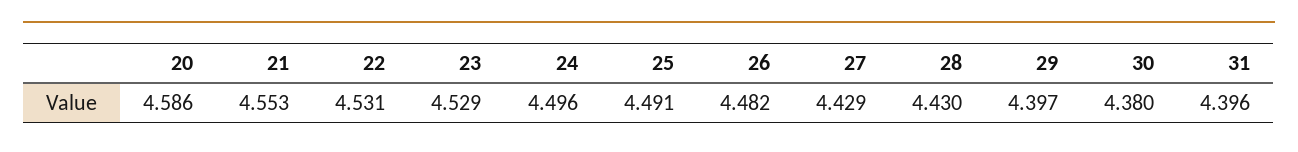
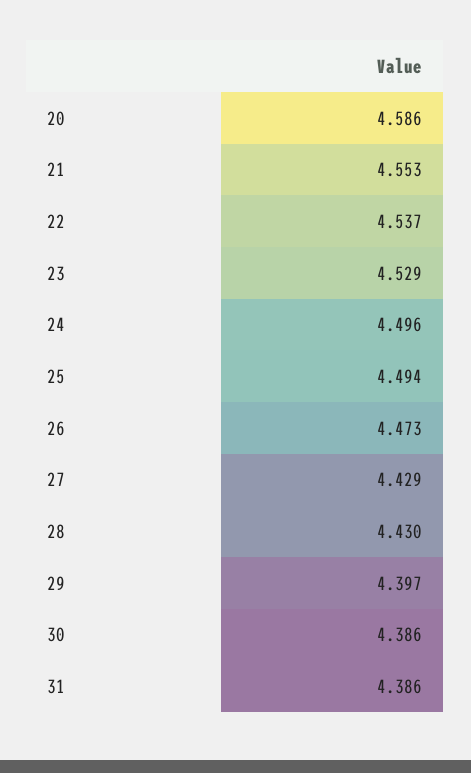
22: 4.531 -> 4.537
25: 4.491 -> 4.494
26: 4.482 -> 4.473
30: 4.38 -> 4.386
31: 4.396 -> 4.386

